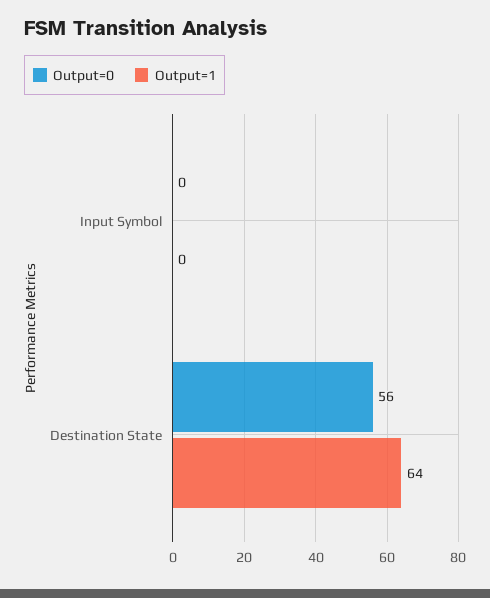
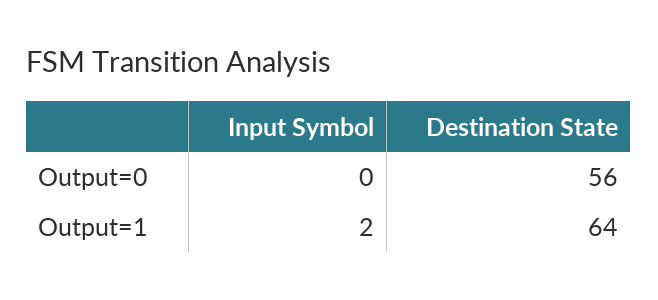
Output=1, Input Symbol: 0 -> 2

